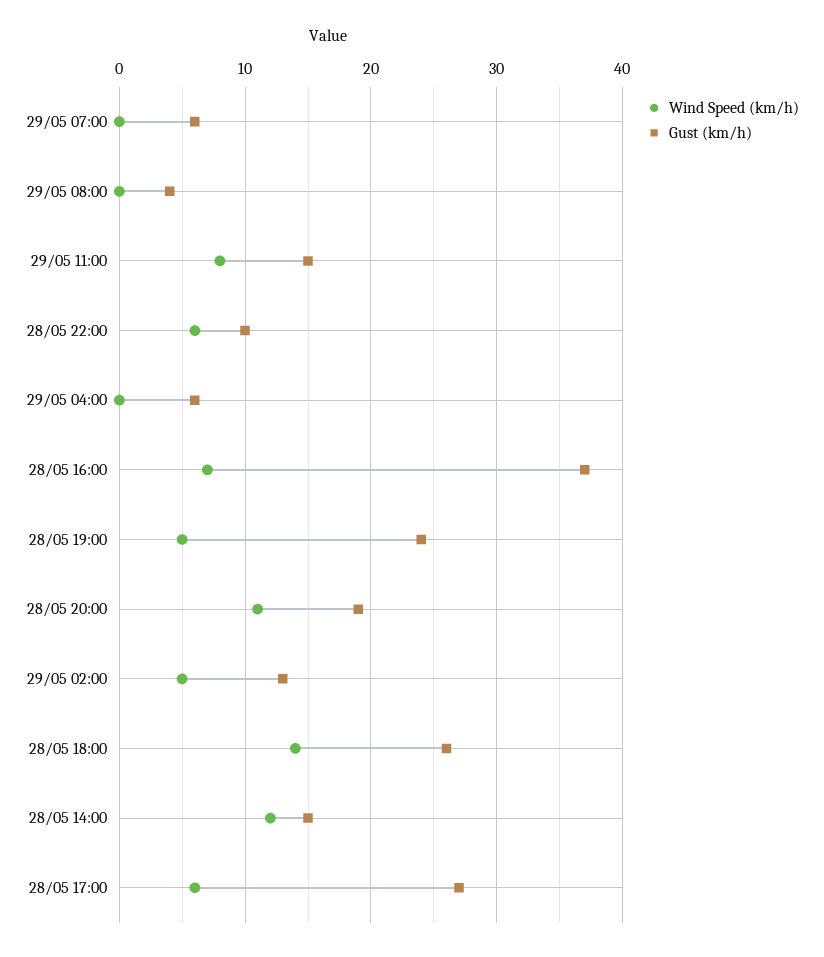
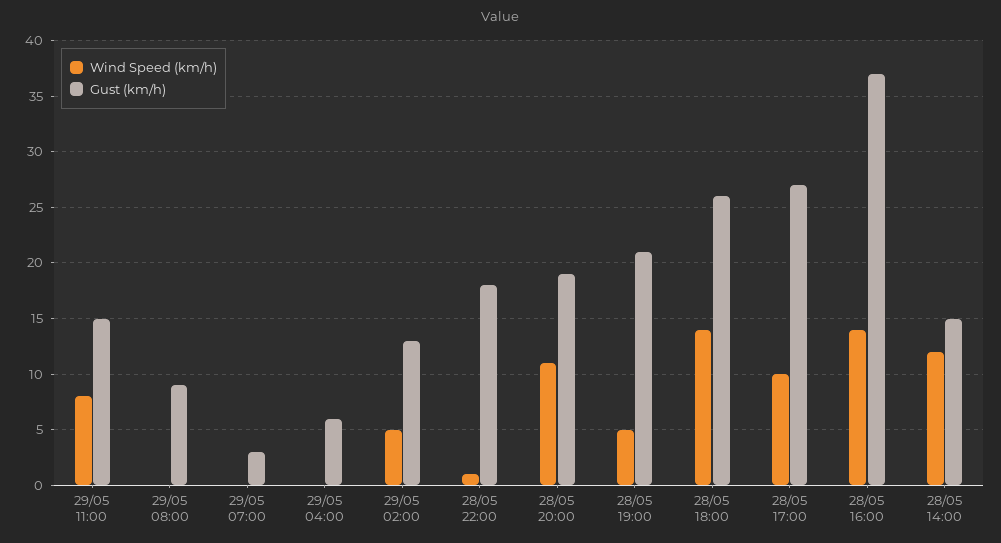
Gust (km/h), 29/05 07:00: 6 -> 3
Gust (km/h), 29/05 08:00: 4 -> 9
Wind Speed (km/h), 28/05 22:00: 6 -> 1
Gust (km/h), 28/05 22:00: 10 -> 18
Wind Speed (km/h), 28/05 16:00: 7 -> 14
Gust (km/h), 28/05 19:00: 24 -> 21
Wind Speed (km/h), 28/05 17:00: 6 -> 10

